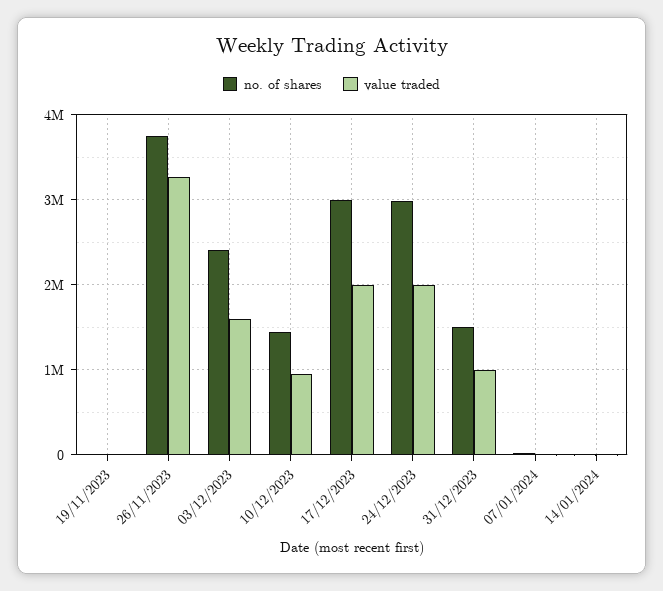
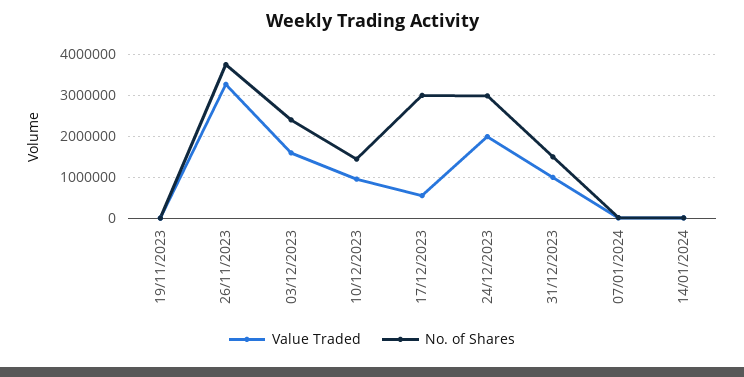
value traded, 17/12/2023: 2000000 -> 600000

